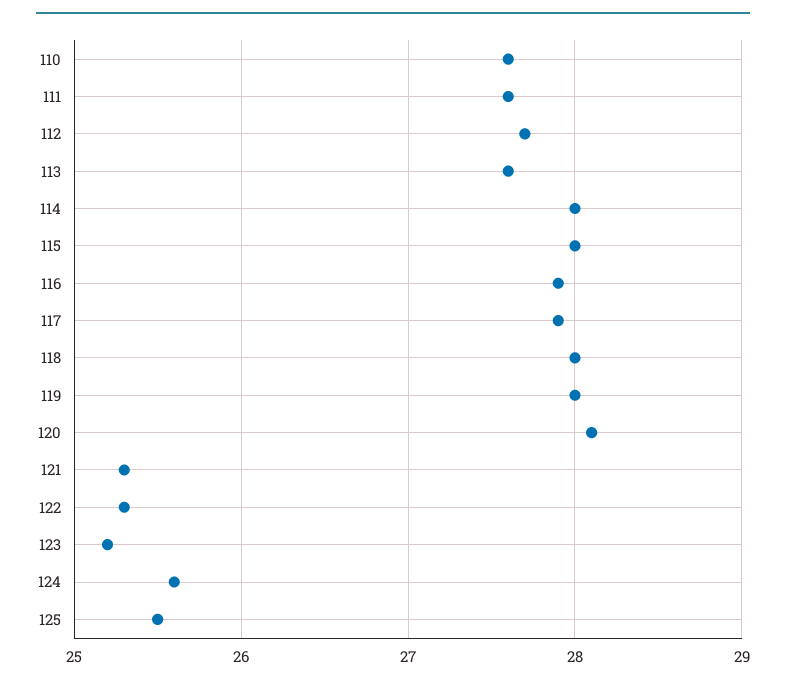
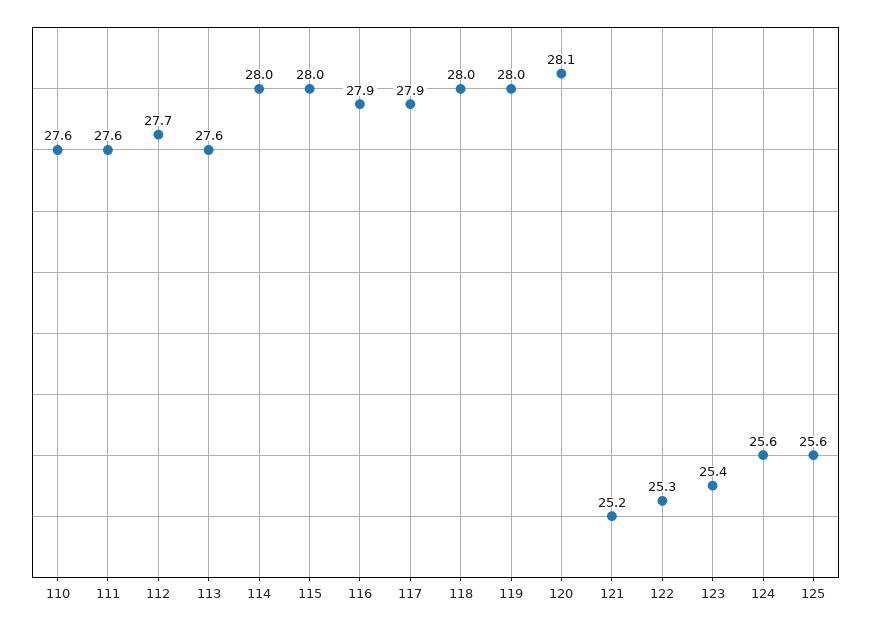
121: 25.3 -> 25.2
123: 25.2 -> 25.4
125: 25.5 -> 25.6

